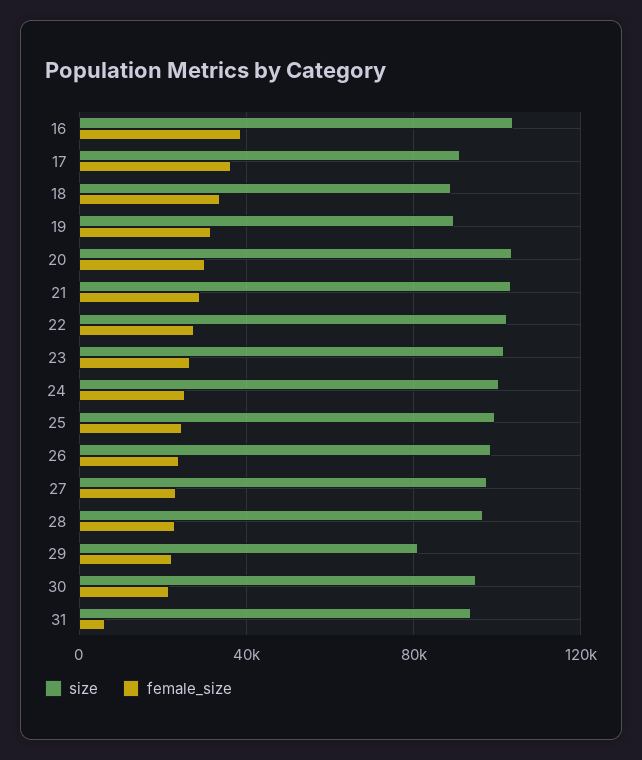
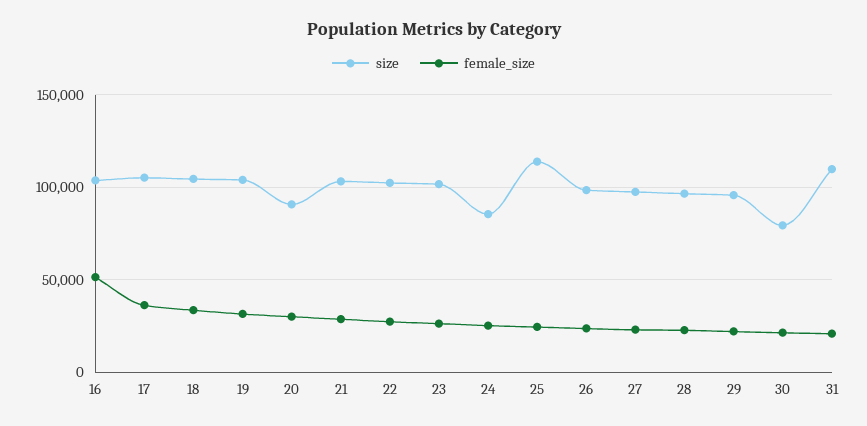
female_size, 16: 40000 -> 50000
size, 17: 90000 -> 105000
size, 18: 90000 -> 105000
size, 19: 90000 -> 105000
size, 20: 105000 -> 90000
size, 24: 100000 -> 85000
size, 25: 100000 -> 115000
size, 29: 80000 -> 95000
size, 30: 95000 -> 80000
size, 31: 95000 -> 110000
female_size, 31: 5000 -> 20000

